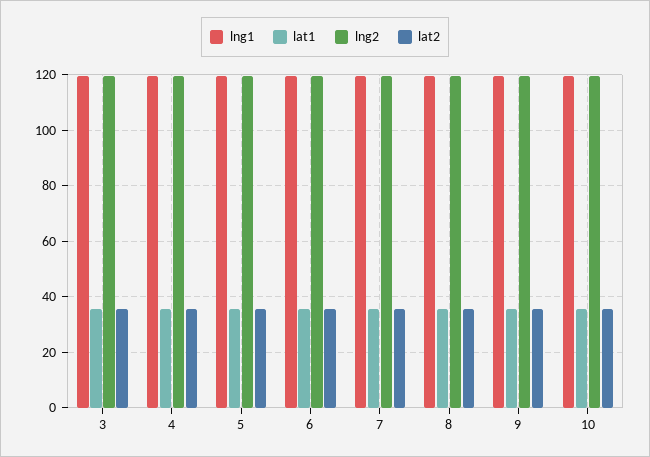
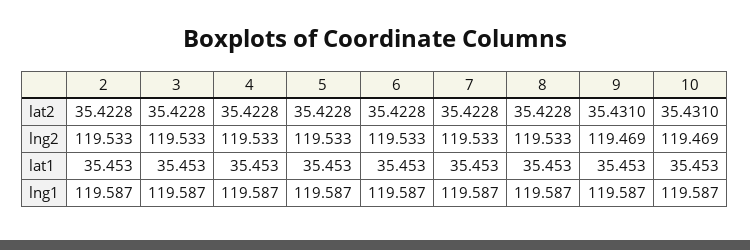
lat2, 2: none -> 35.4228
lng2, 2: none -> 119.533
lat1, 2: none -> 35.453
lng1, 2: none -> 119.587

